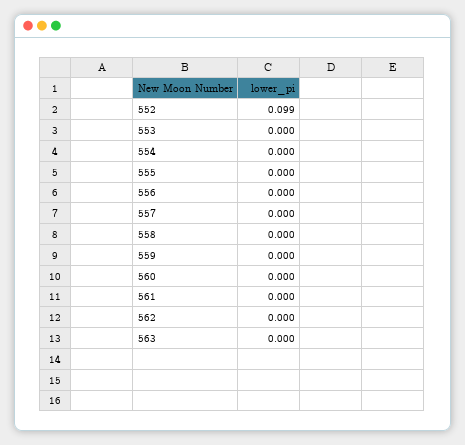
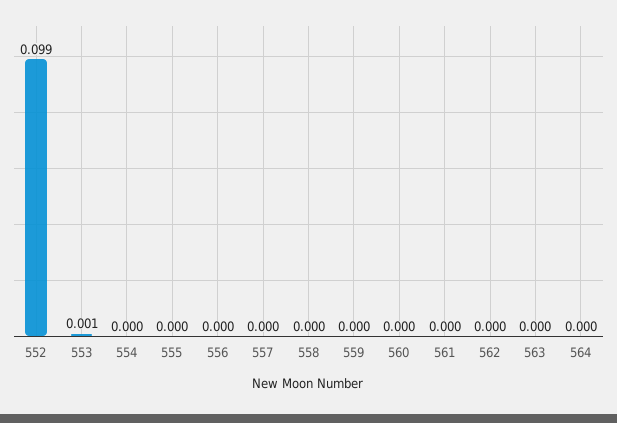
553: 0 -> 0.001
564: none -> 0

